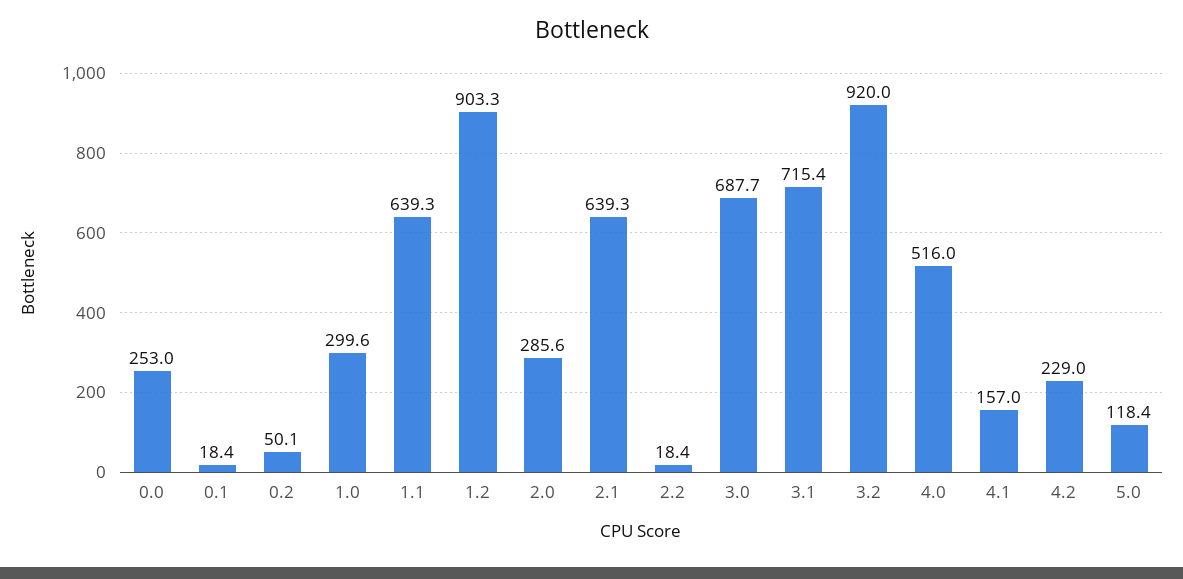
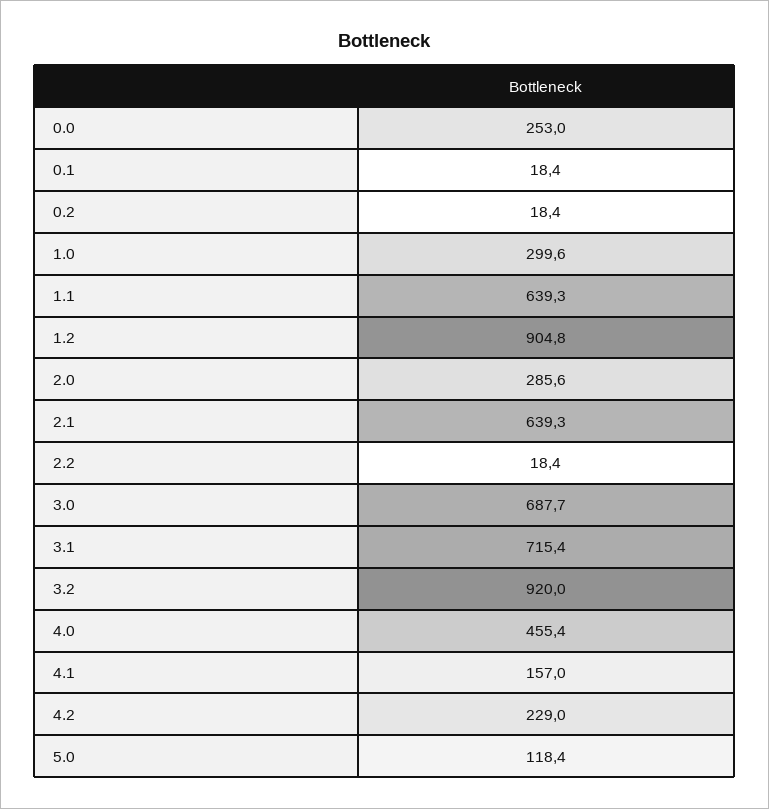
0.2: 50.1 -> 18.4
1.2: 903.3 -> 904.8
4.0: 516 -> 455.4

